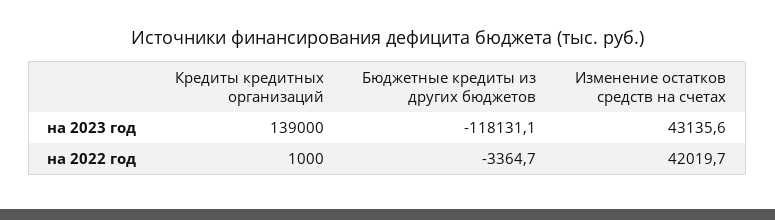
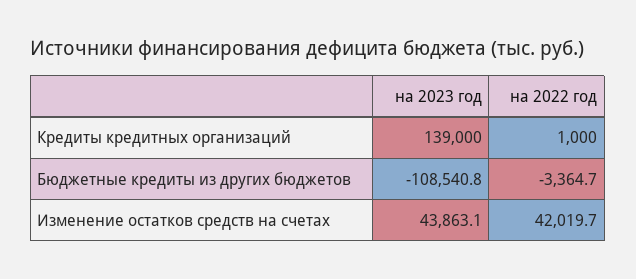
Бюджетные кредиты из других бюджетов, на 2023 год: -118131.1 -> -108540.8
Изменение остатков средств на счетах, на 2023 год: 43135.6 -> 43863.1

